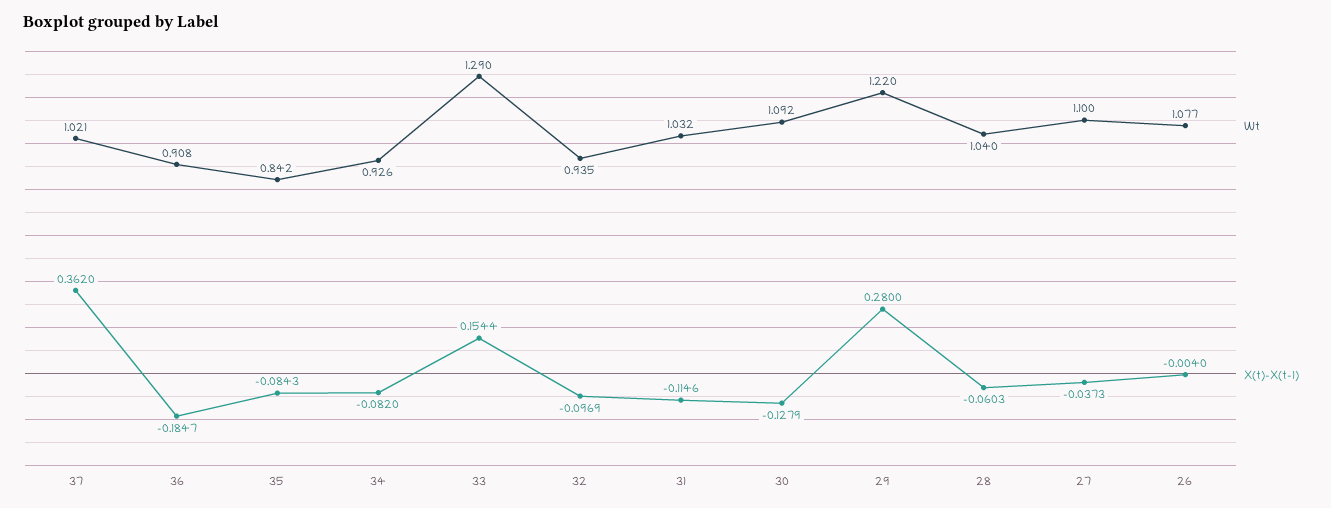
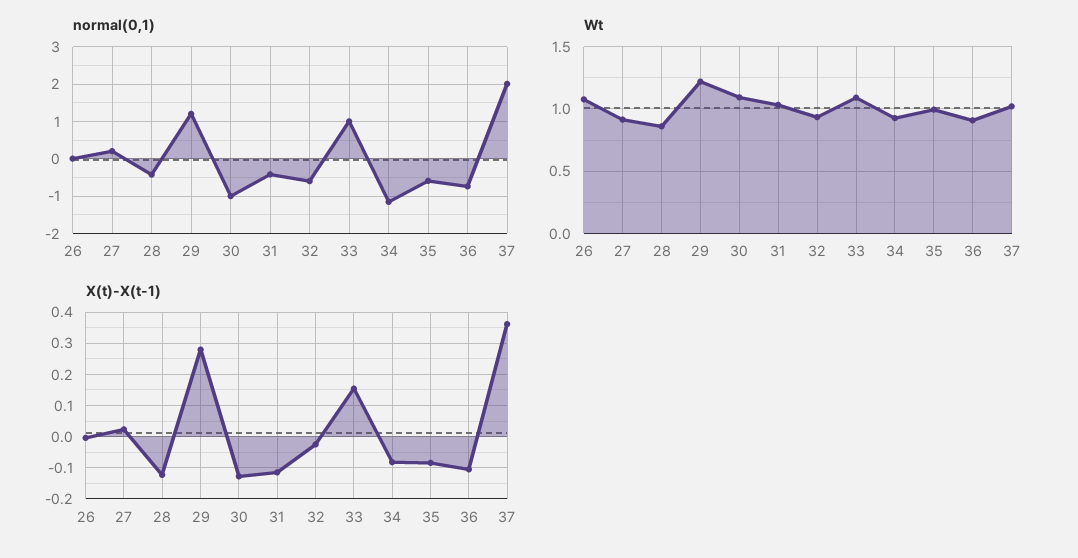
X(t)-X(t-1), 36: -0.1847 -> -0.1
Wt, 35: 0.842 -> 1
Wt, 33: 1.29 -> 1.1
X(t)-X(t-1), 32: -0.0969 -> -0.02
Wt, 28: 1.04 -> 0.85
X(t)-X(t-1), 28: -0.0603 -> -0.12
Wt, 27: 1.1 -> 0.9
X(t)-X(t-1), 27: -0.0373 -> 0.02
normal(0,1), 26: none -> 0
normal(0,1), 27: none -> 0.2
normal(0,1), 28: none -> -0.4
normal(0,1), 29: none -> 1.2
normal(0,1), 30: none -> -1
normal(0,1), 31: none -> -0.4
normal(0,1), 32: none -> -0.6
normal(0,1), 33: none -> 1
normal(0,1), 34: none -> -1.2
normal(0,1), 35: none -> -0.6
normal(0,1), 36: none -> -0.8
normal(0,1), 37: none -> 2

